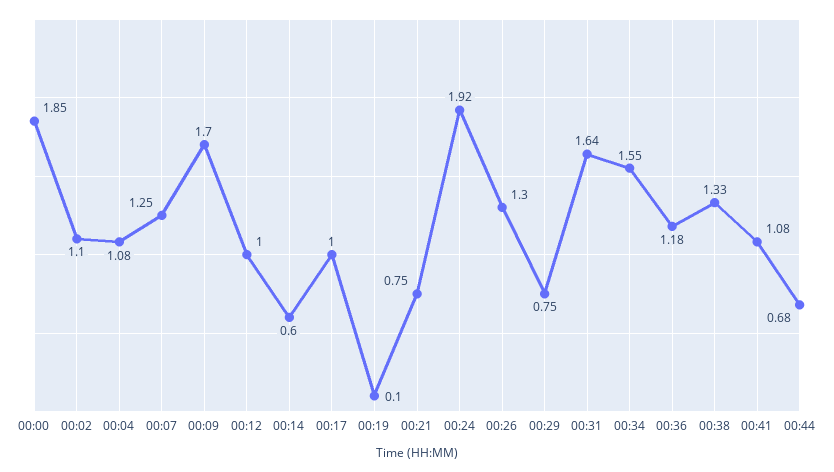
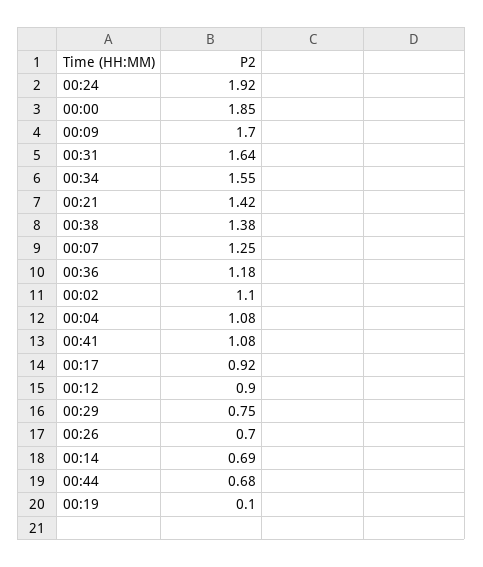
00:12: 1 -> 0.9
00:14: 0.6 -> 0.69
00:17: 1 -> 0.92
00:21: 0.75 -> 1.42
00:26: 1.3 -> 0.7
00:38: 1.33 -> 1.38

